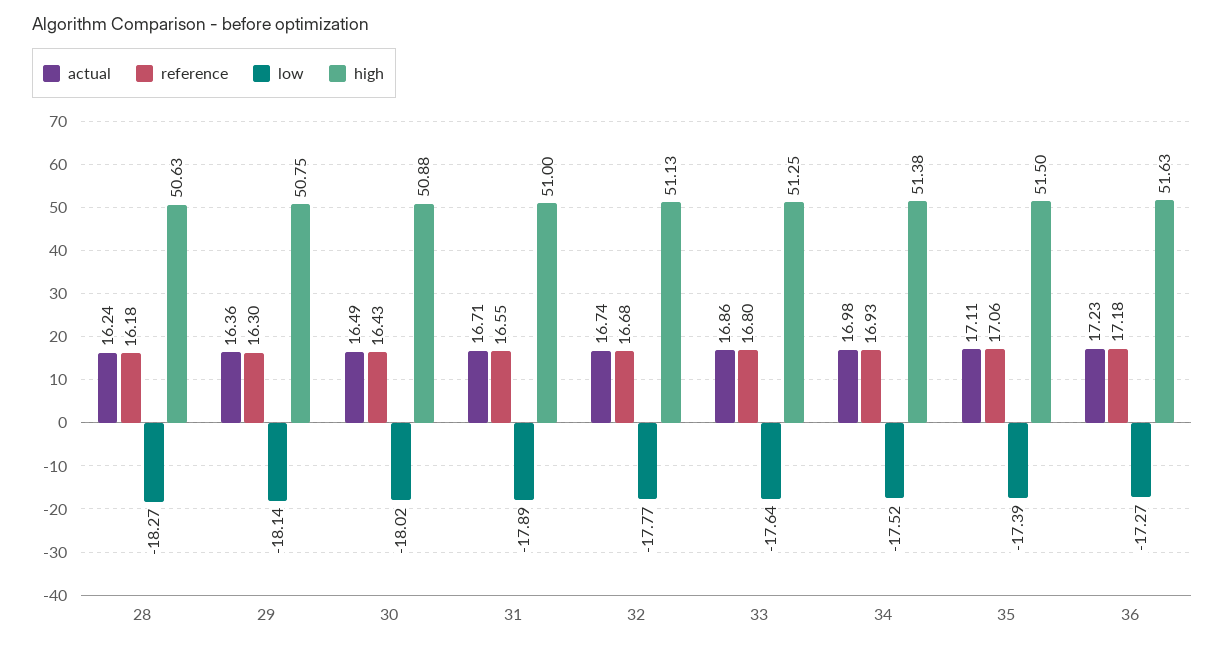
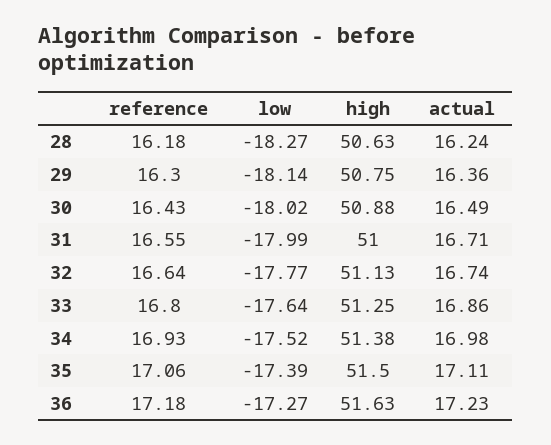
low, 31: -17.89 -> -17.99
reference, 32: 16.68 -> 16.64

